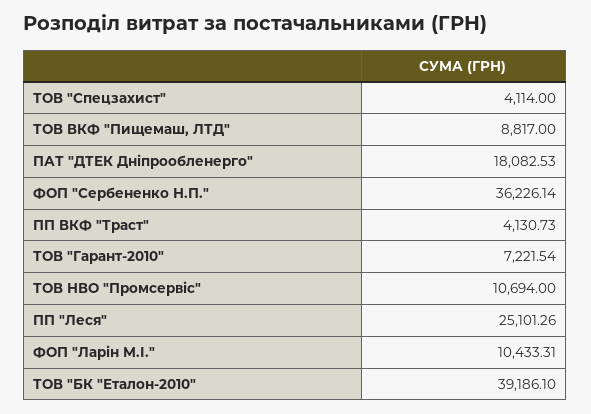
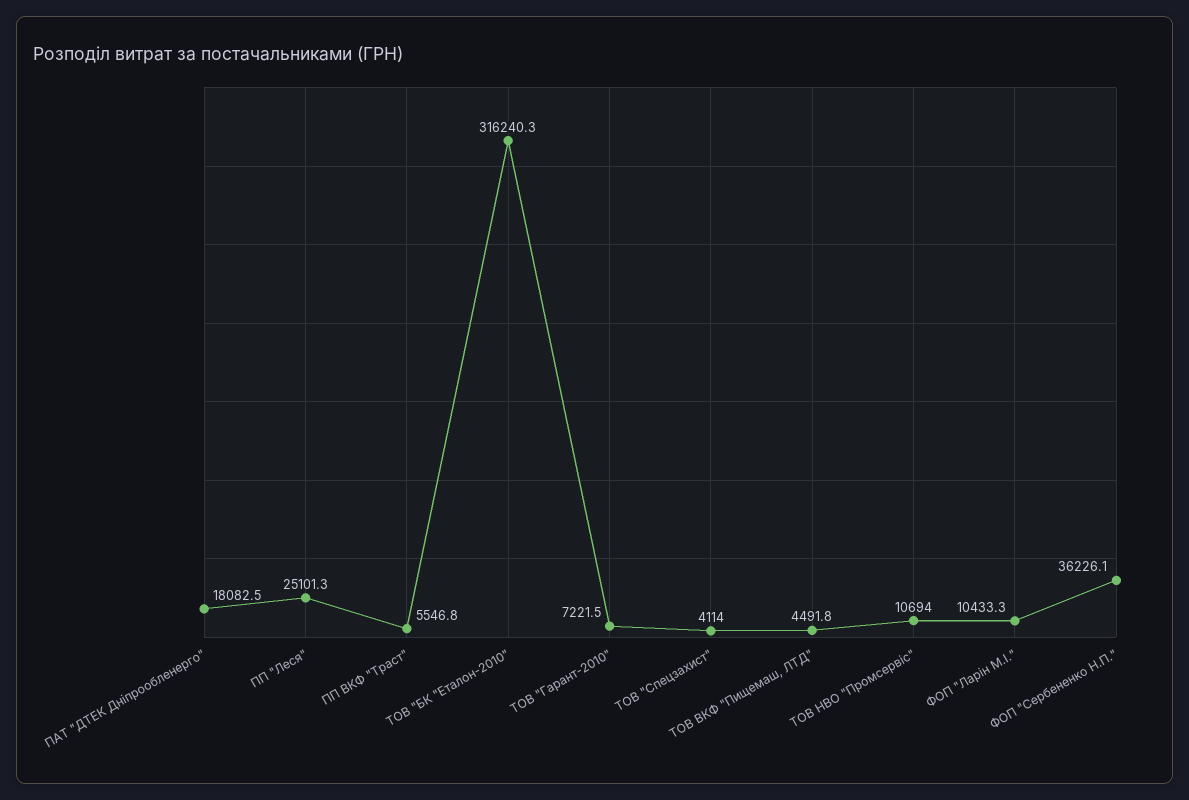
ТОВ ВКФ "Пищемаш, ЛТД": 8817 -> 4491.8
ПП ВКФ "Траст": 4130.73 -> 5546.8
ТОВ "БК "Еталон-2010": 39186.1 -> 316240.3

